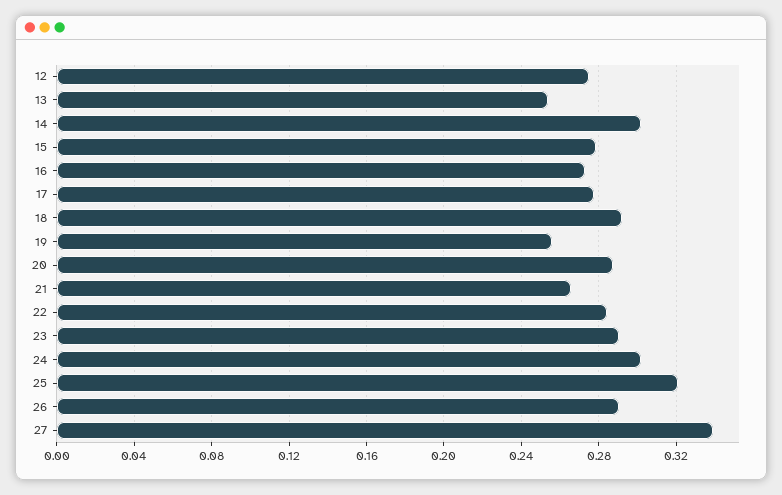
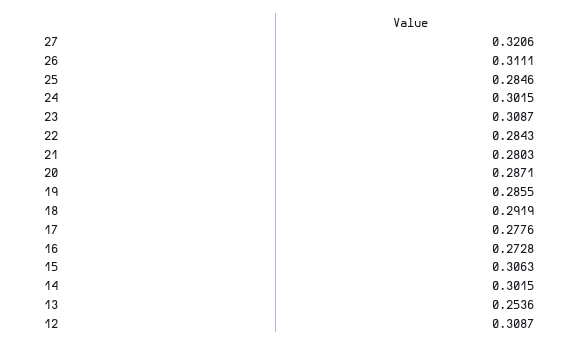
12: 0.275 -> 0.3087
15: 0.28 -> 0.3063
19: 0.255 -> 0.2855
21: 0.265 -> 0.2803
23: 0.29 -> 0.3087
25: 0.32 -> 0.2846
26: 0.29 -> 0.3111
27: 0.34 -> 0.3206

